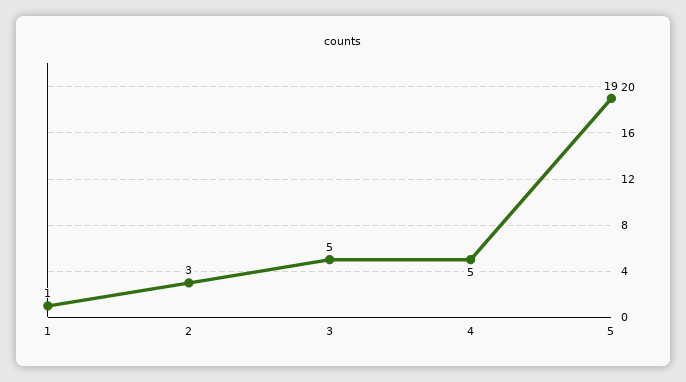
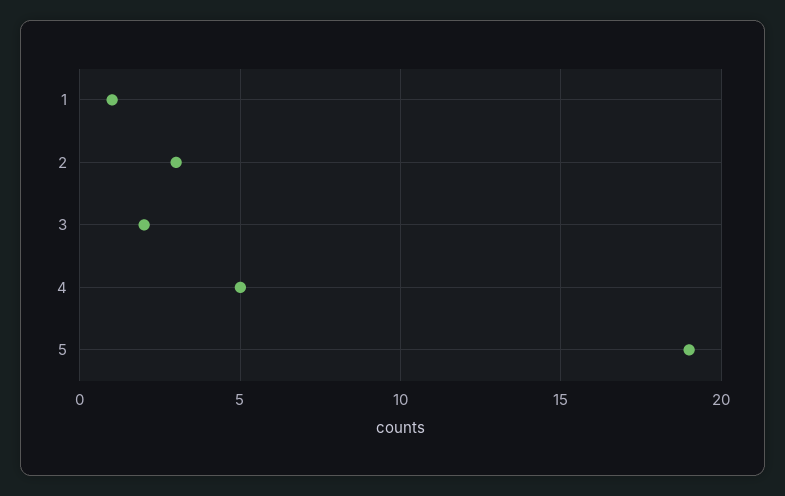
3: 5 -> 2

